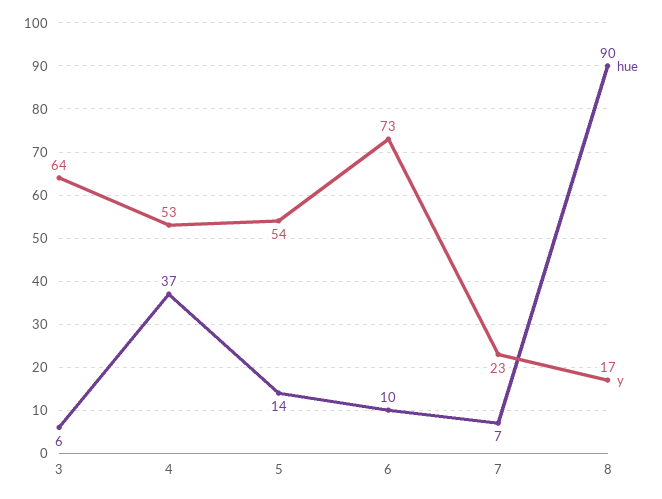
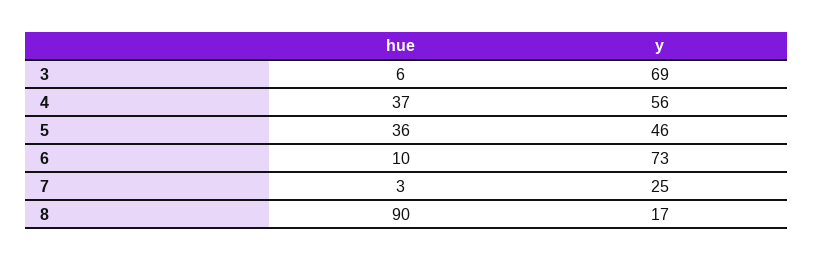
y, 3: 64 -> 69
y, 4: 53 -> 56
hue, 5: 14 -> 36
y, 5: 54 -> 46
hue, 7: 7 -> 3
y, 7: 23 -> 25

